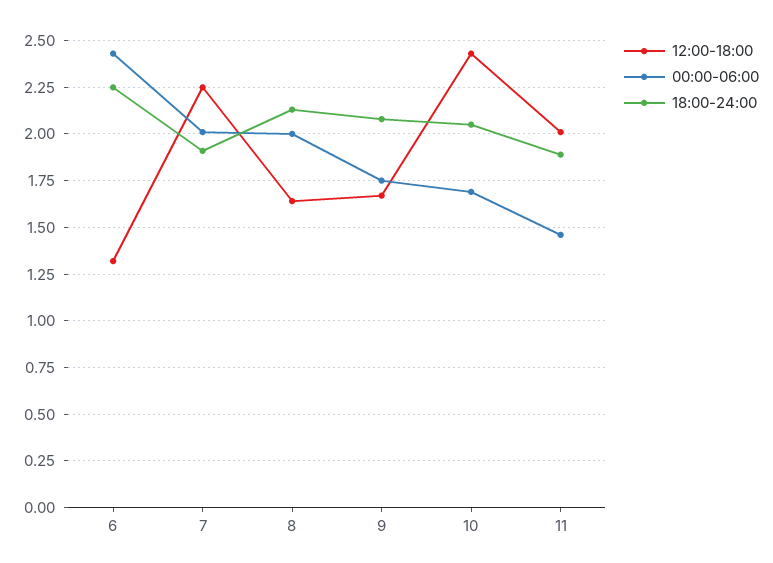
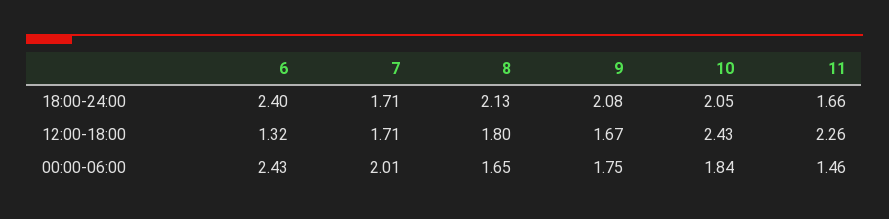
18:00-24:00, 6: 2.25 -> 2.4
12:00-18:00, 7: 2.25 -> 1.71
18:00-24:00, 7: 1.9 -> 1.71
12:00-18:00, 8: 1.65 -> 1.8
00:00-06:00, 8: 2 -> 1.65
00:00-06:00, 10: 1.7 -> 1.84
12:00-18:00, 11: 2 -> 2.26
18:00-24:00, 11: 1.9 -> 1.66

